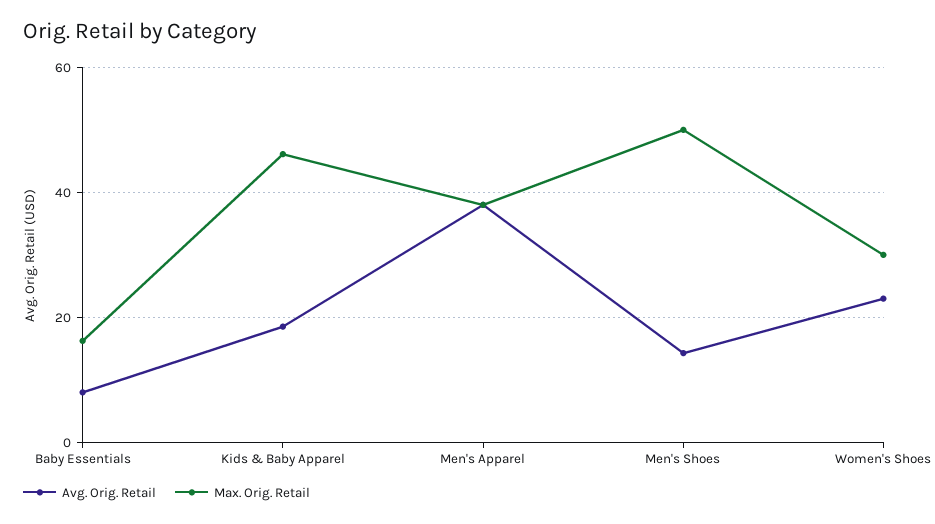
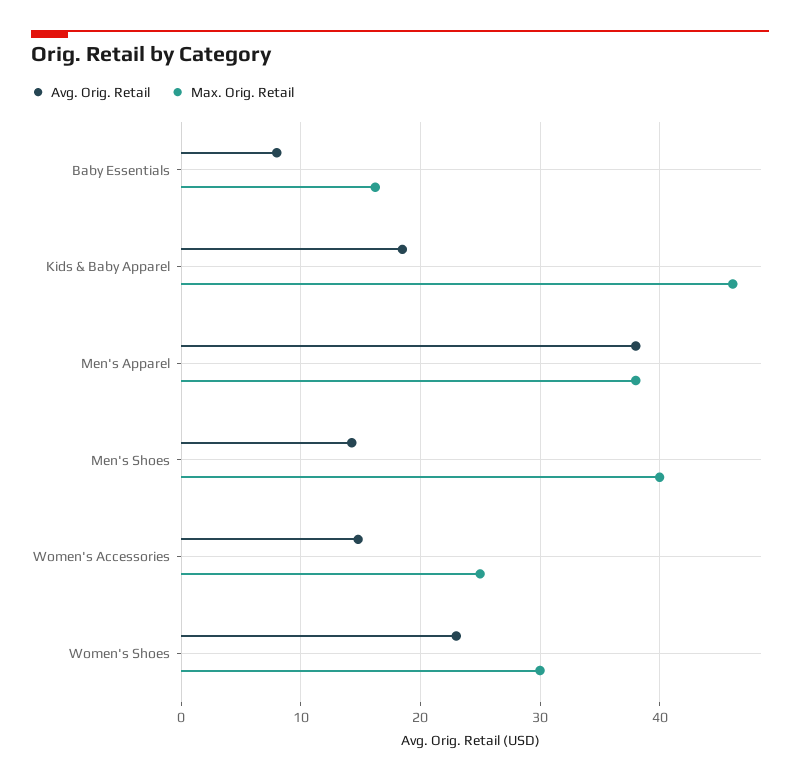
Max. Orig. Retail, Men's Shoes: 50 -> 40
Avg. Orig. Retail, Women's Accessories: none -> 15
Max. Orig. Retail, Women's Accessories: none -> 25

